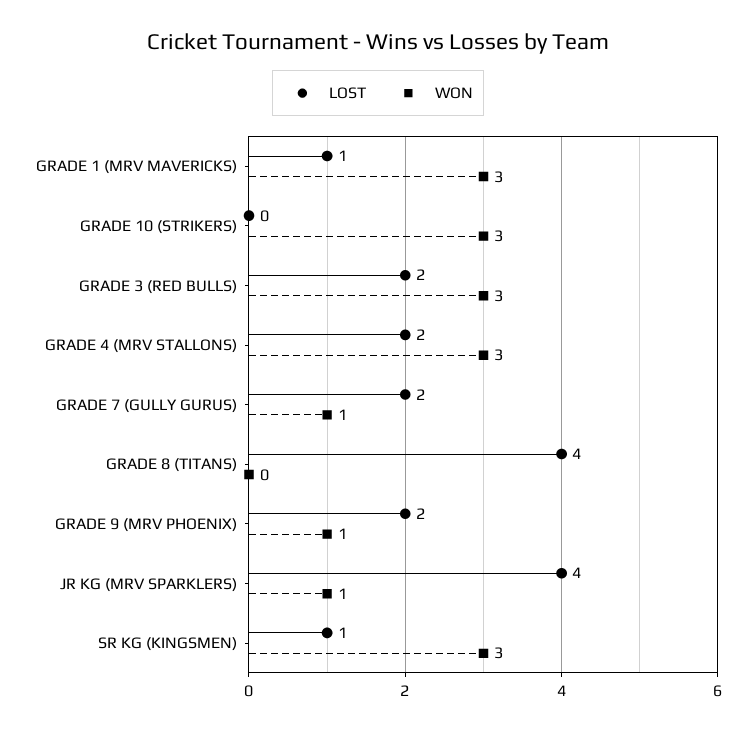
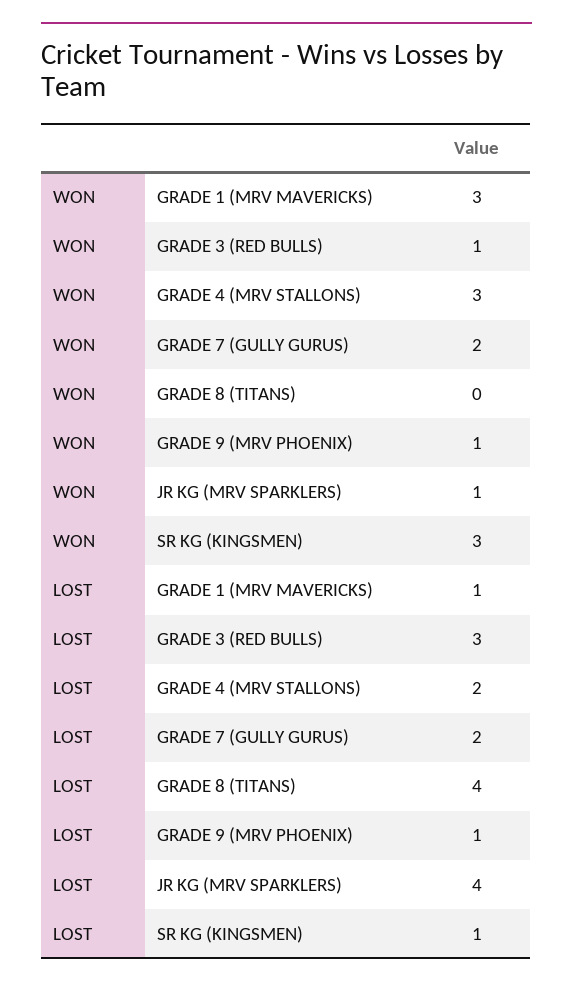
LOST, GRADE 10 (STRIKERS): 0 -> none
WON, GRADE 10 (STRIKERS): 3 -> none
LOST, GRADE 3 (RED BULLS): 2 -> 3
WON, GRADE 3 (RED BULLS): 3 -> 1
WON, GRADE 7 (GULLY GURUS): 1 -> 2
LOST, GRADE 9 (MRV PHOENIX): 2 -> 1

